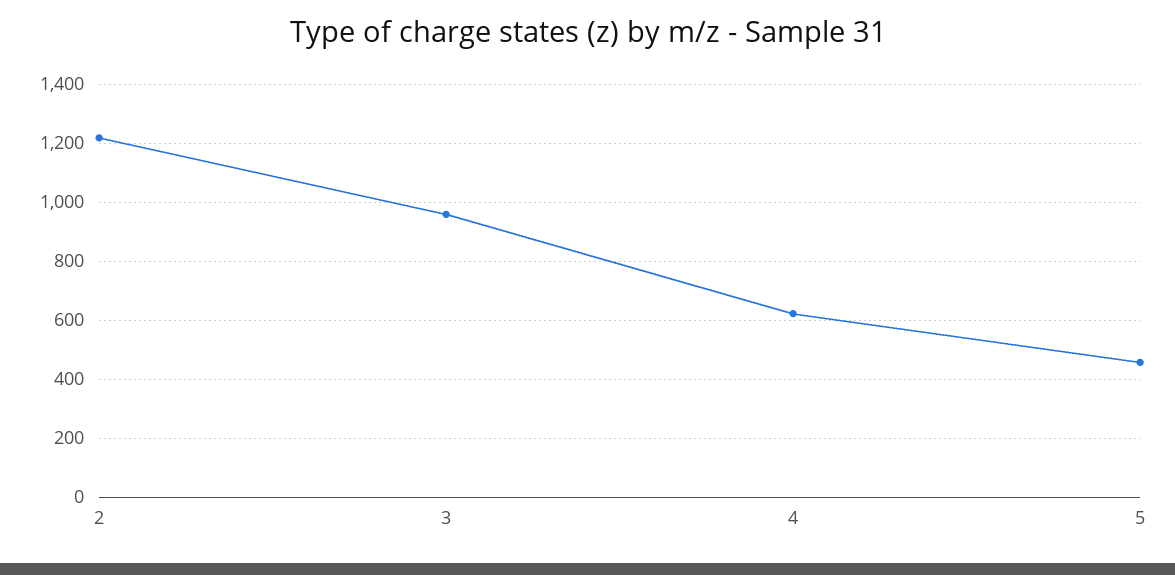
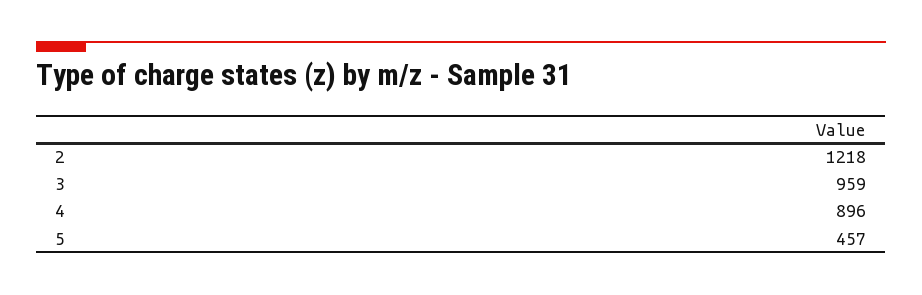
4: 625 -> 896

